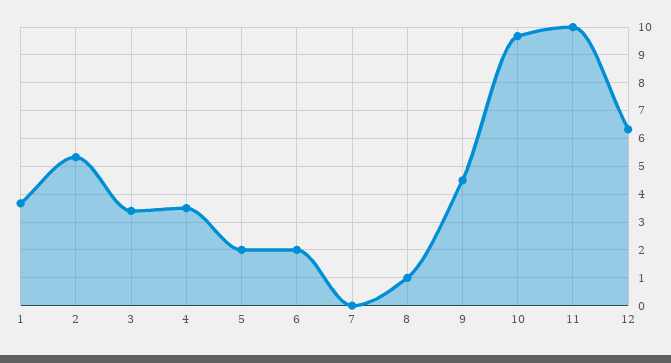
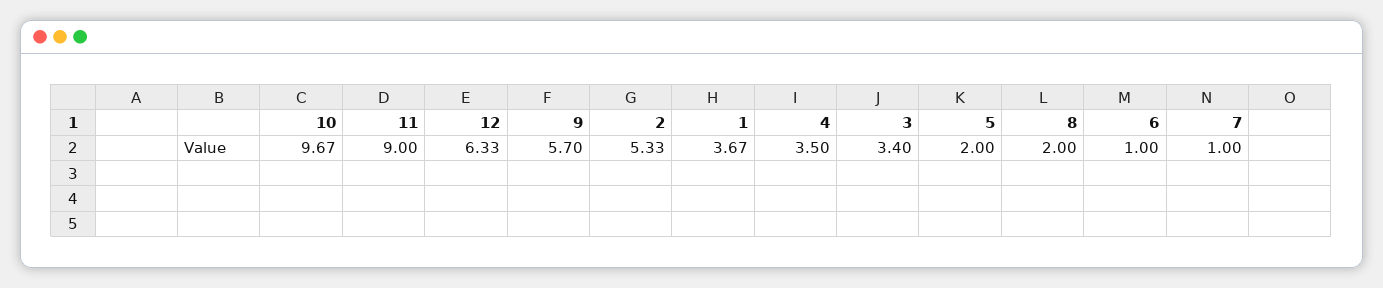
6: 2 -> 1
7: 0 -> 1
8: 1 -> 2
9: 4.5 -> 5.7
11: 10 -> 9

